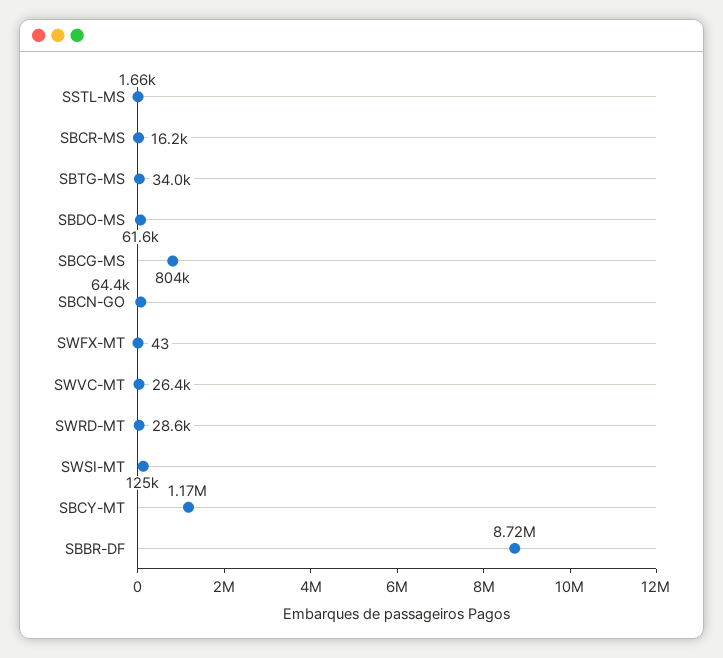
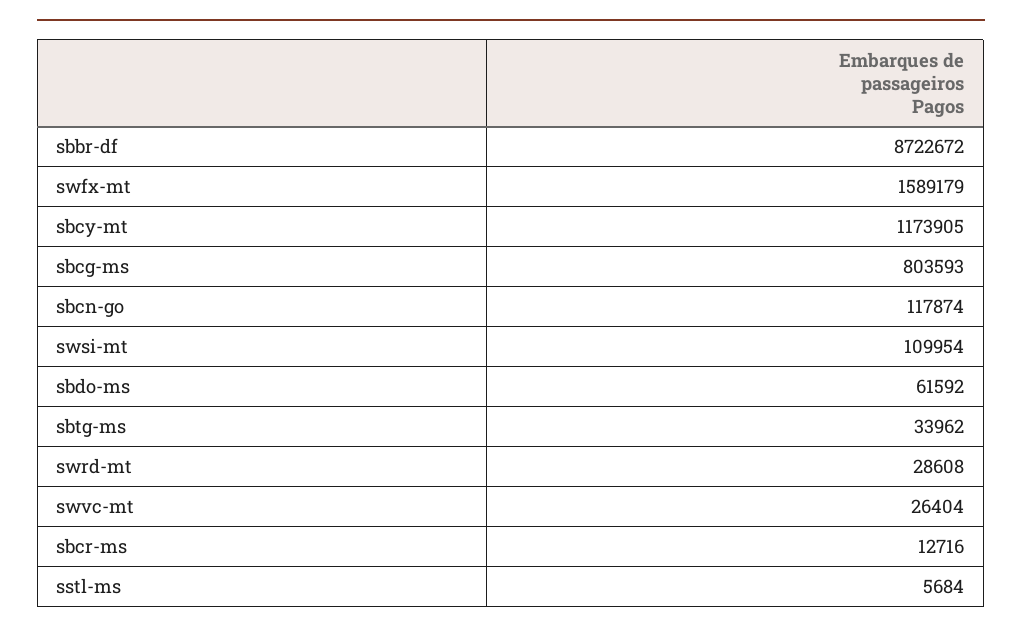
SSTL-MS: 1660 -> 5684
SBCR-MS: 16200 -> 12716
SBCN-GO: 64400 -> 117874
SWFX-MT: 43 -> 1589179
SWSI-MT: 125000 -> 109954

